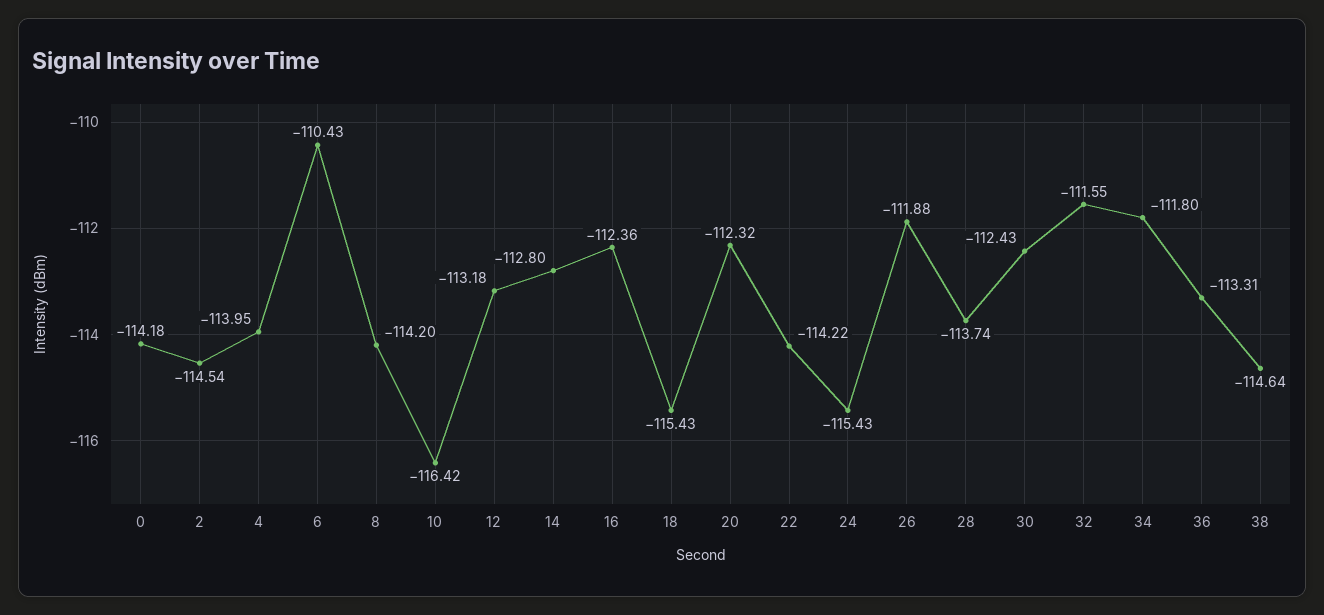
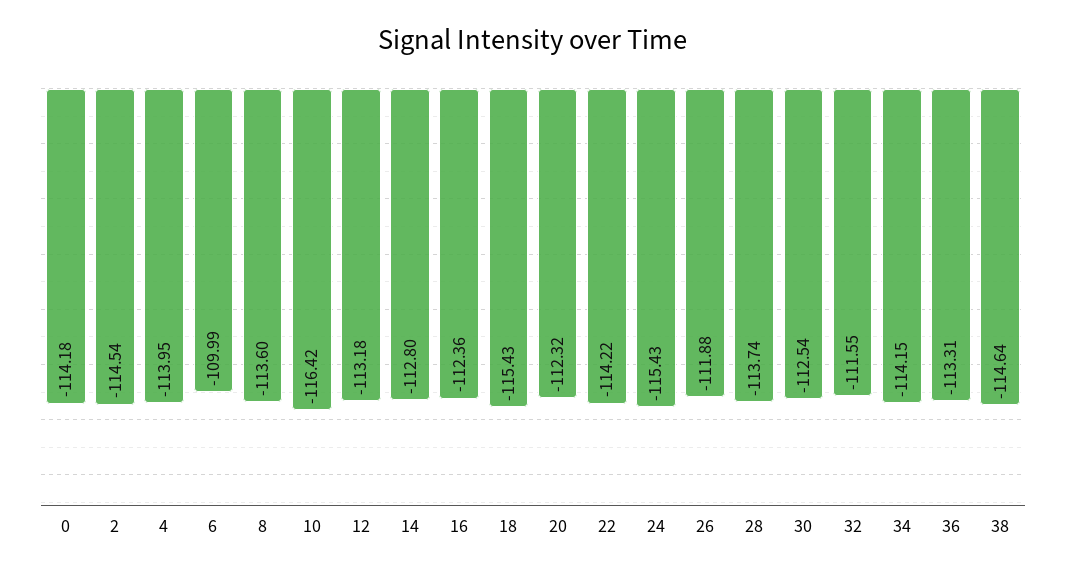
6: -110.43 -> -109.99
8: -114.2 -> -113.6
30: -112.43 -> -112.54
34: -111.8 -> -114.15

